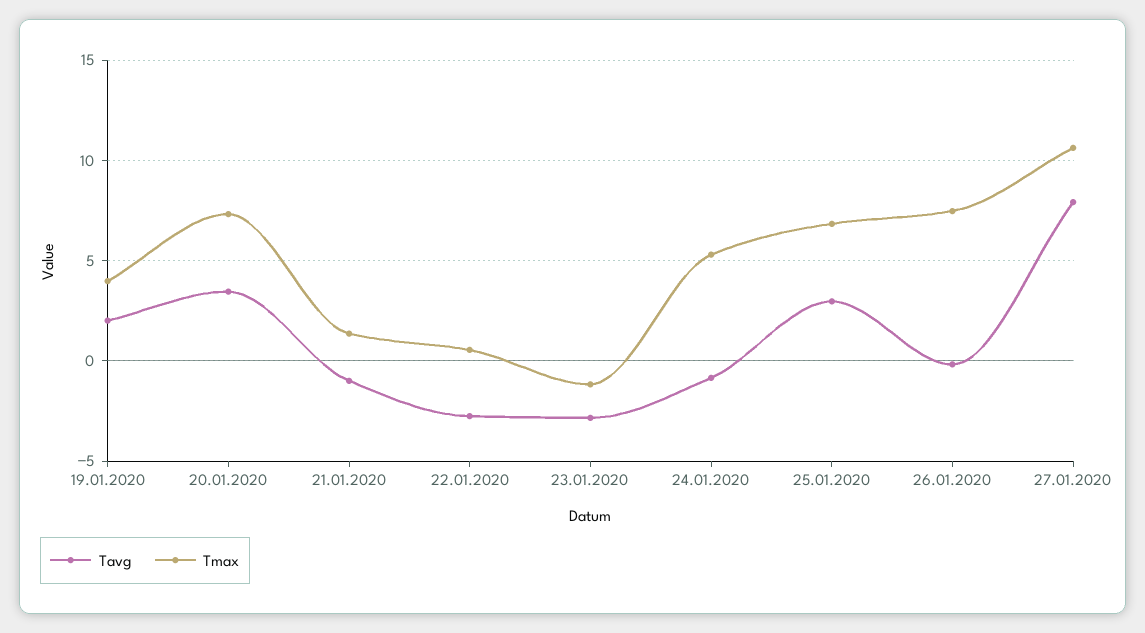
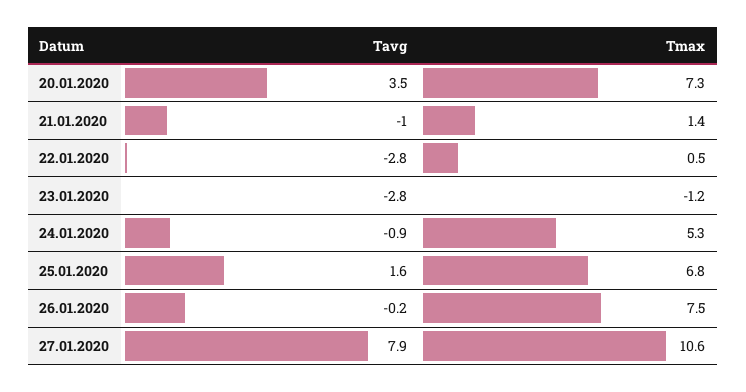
Tavg, 19.01.2020: 2 -> none
Tmax, 19.01.2020: 4 -> none
Tavg, 25.01.2020: 3 -> 1.6

